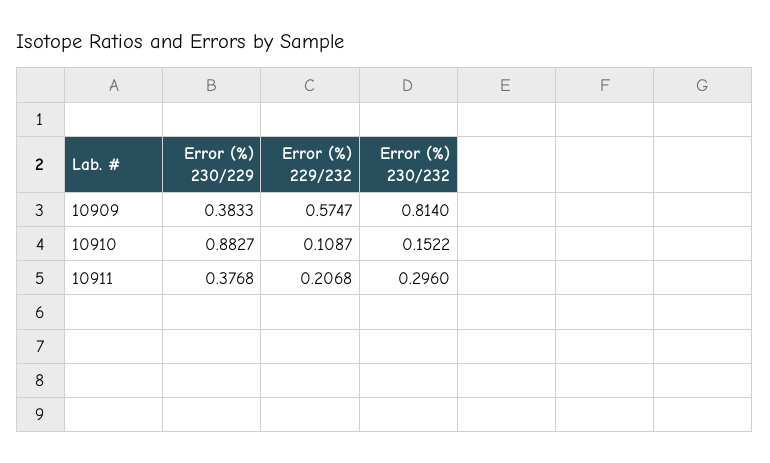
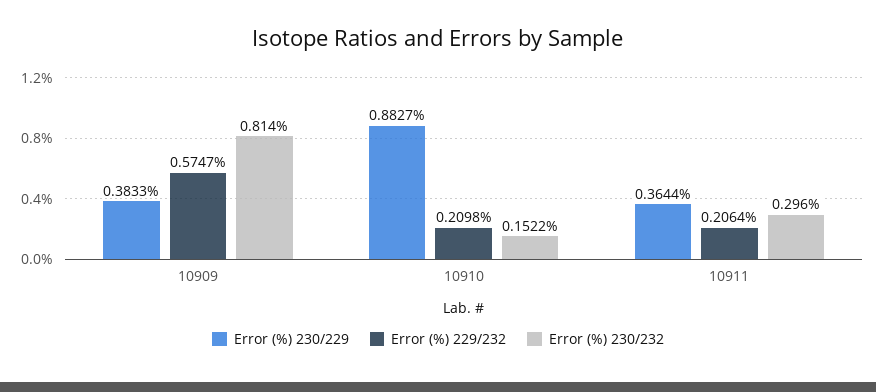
Error (%) 229/232, 10910: 0.1087 -> 0.2098
Error (%) 230/229, 10911: 0.3768 -> 0.3644
Error (%) 229/232, 10911: 0.2068 -> 0.2064

